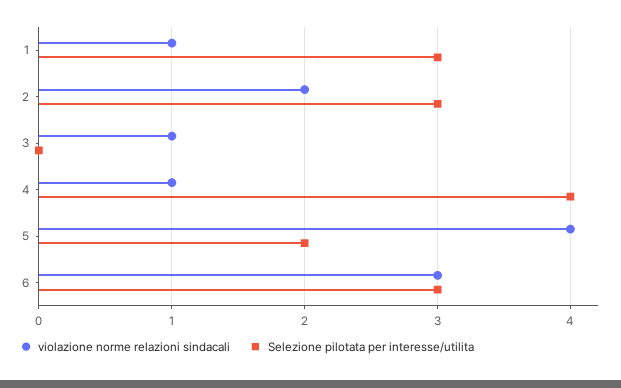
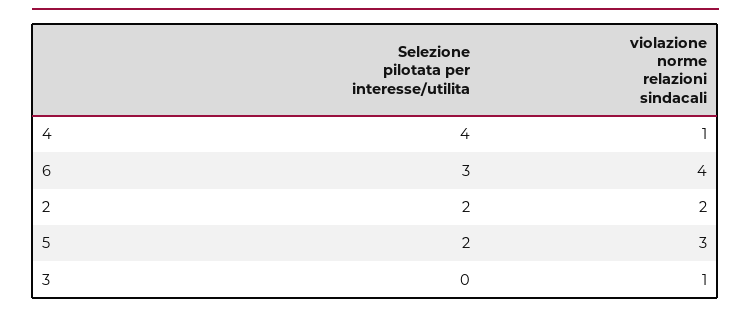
violazione norme relazioni sindacali, 1: 1 -> none
Selezione pilotata per interesse/utilita, 1: 3 -> none
Selezione pilotata per interesse/utilita, 2: 3 -> 2
violazione norme relazioni sindacali, 5: 4 -> 3
violazione norme relazioni sindacali, 6: 3 -> 4

